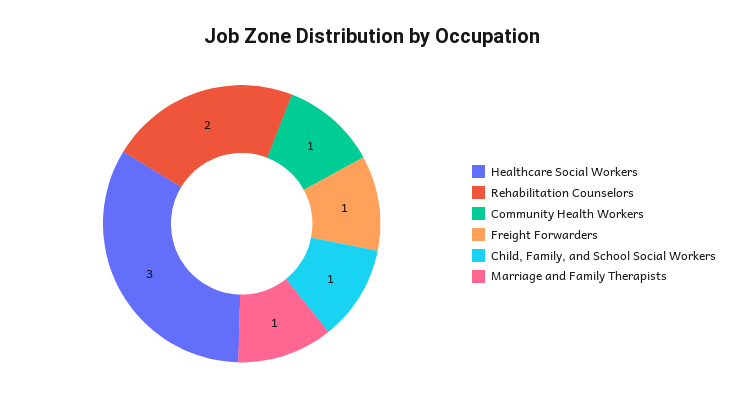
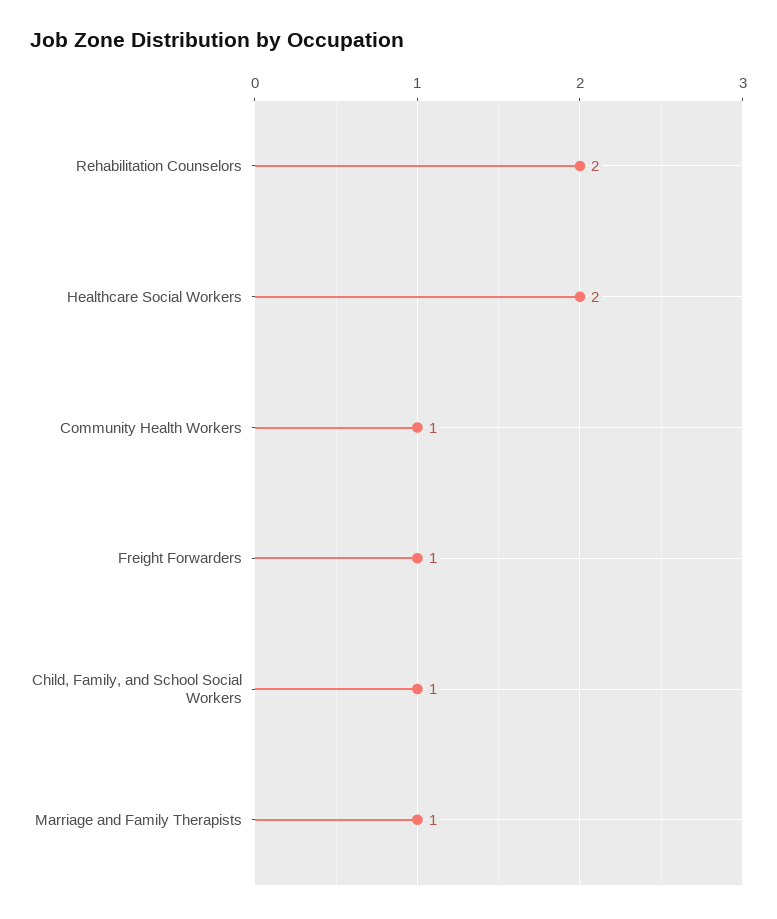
Healthcare Social Workers: 3 -> 2

